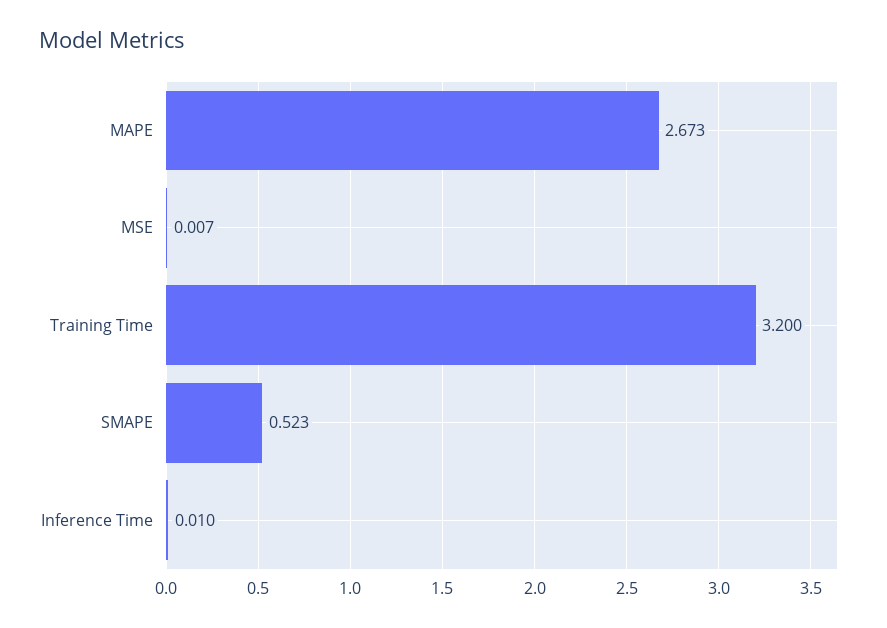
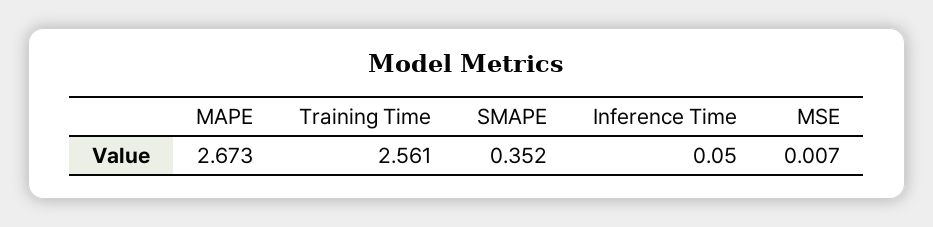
Training Time: 3.2 -> 2.561
SMAPE: 0.523 -> 0.352
Inference Time: 0.01 -> 0.05

